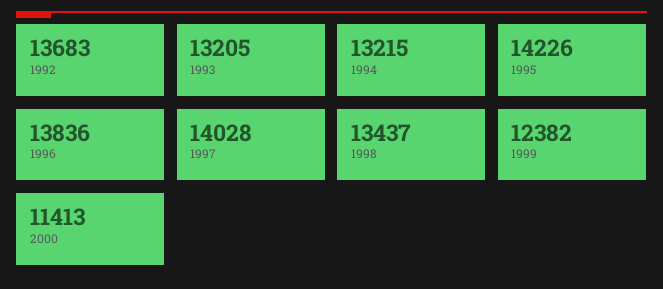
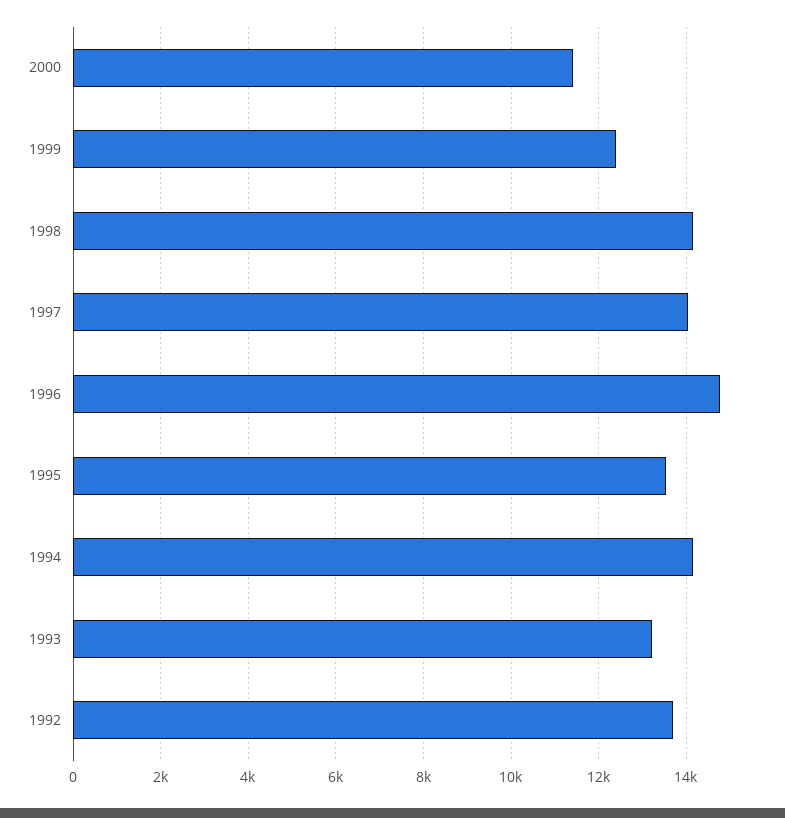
1994: 13215 -> 14200
1995: 14226 -> 13600
1996: 13836 -> 14800
1998: 13437 -> 14200

